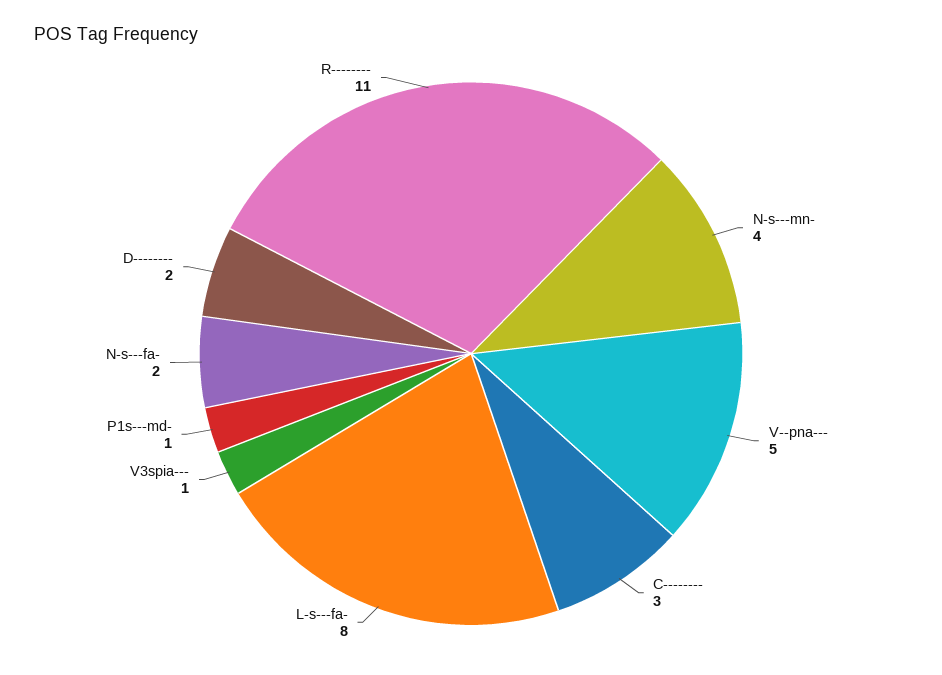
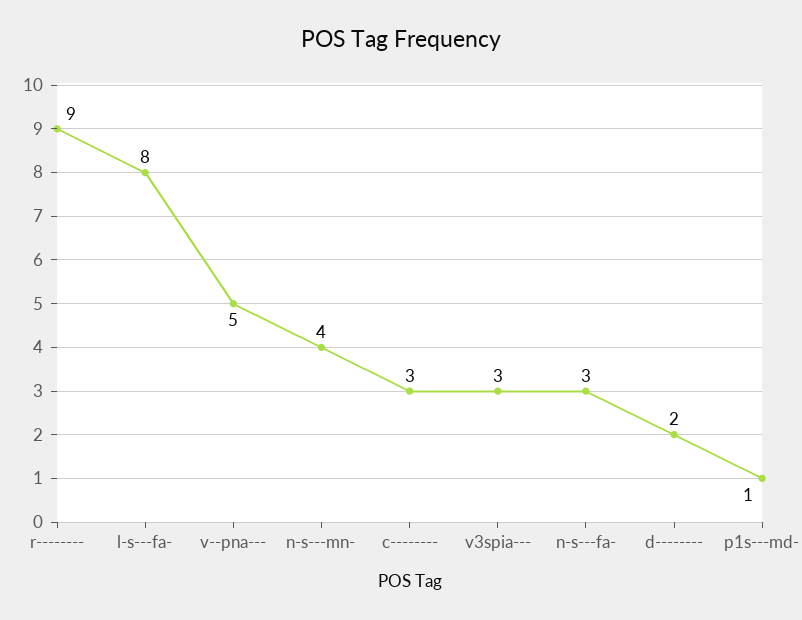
V3spia---: 1 -> 3
N-s---fa-: 2 -> 3
R--------: 11 -> 9

